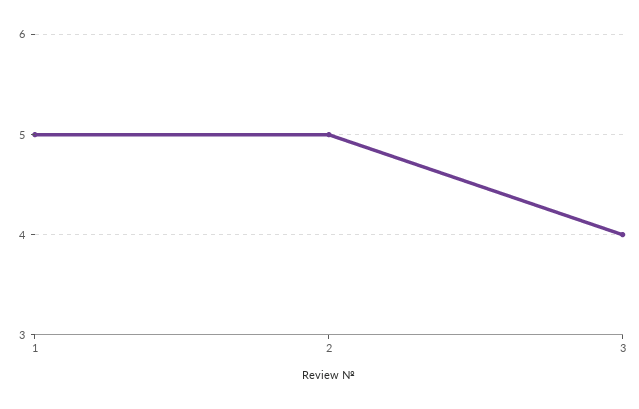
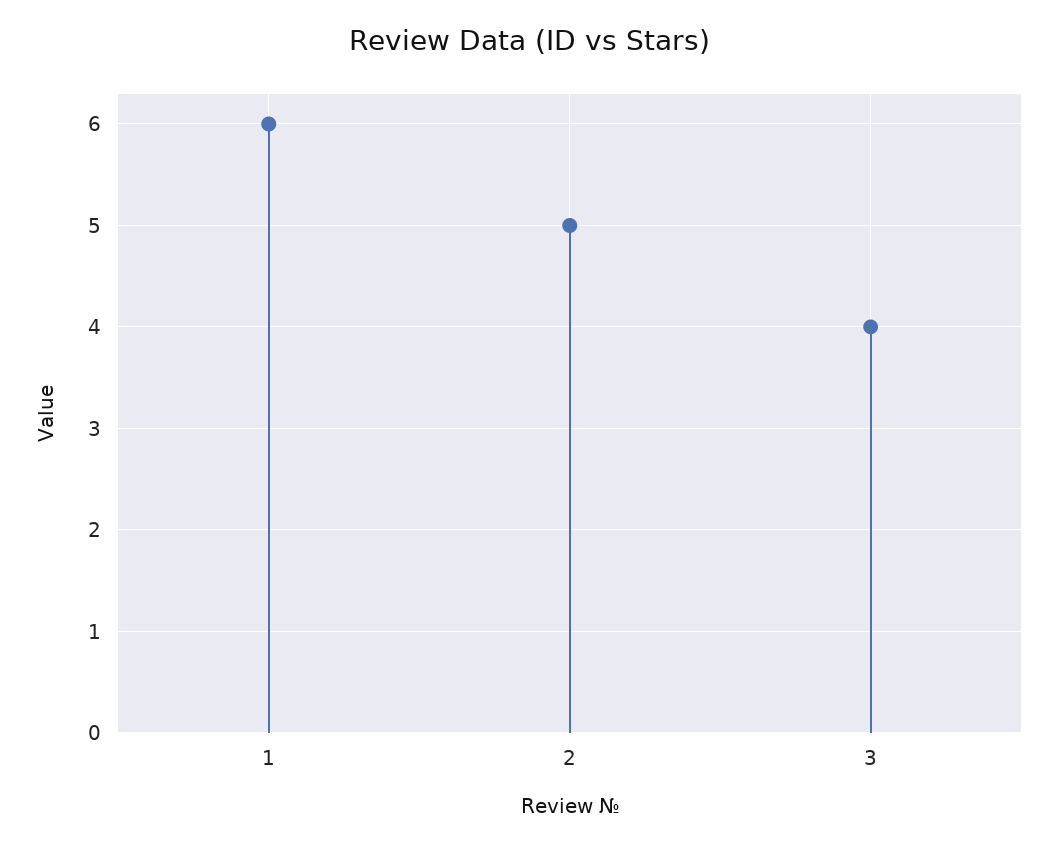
1: 5 -> 6

